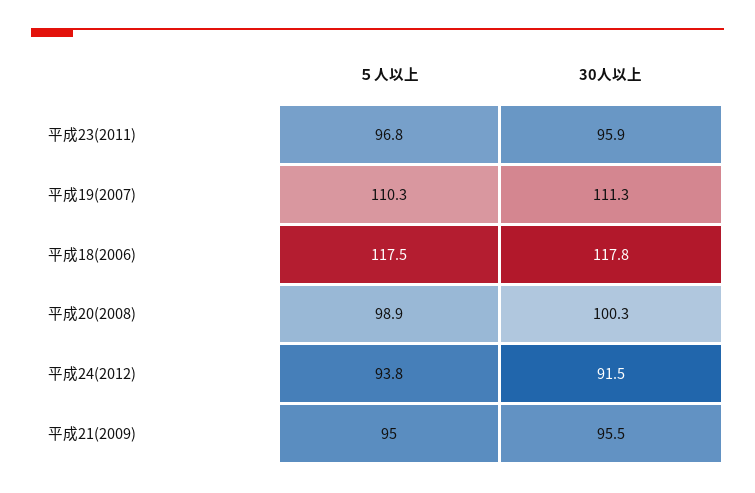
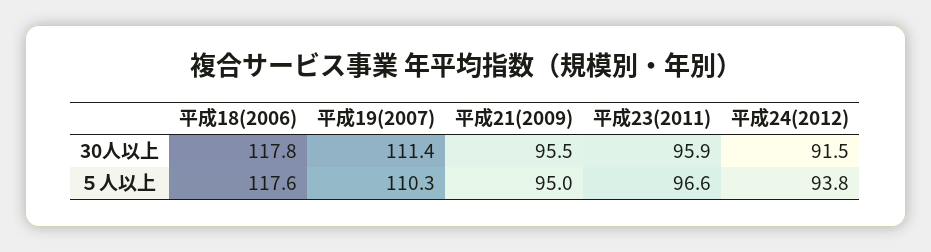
５人以上, 平成23(2011): 96.8 -> 96.6
30人以上, 平成19(2007): 111.3 -> 111.4
５人以上, 平成18(2006): 117.5 -> 117.6
５人以上, 平成20(2008): 98.9 -> none
30人以上, 平成20(2008): 100.3 -> none

